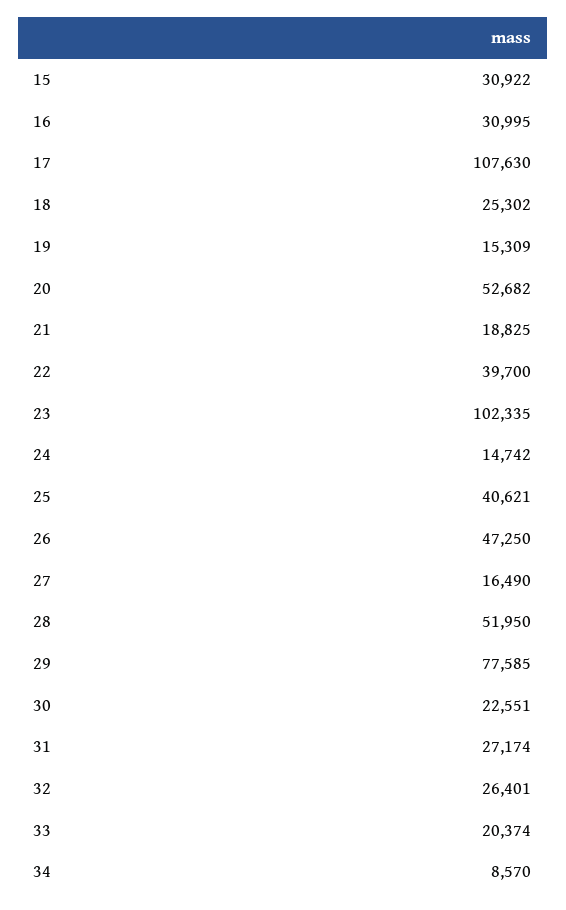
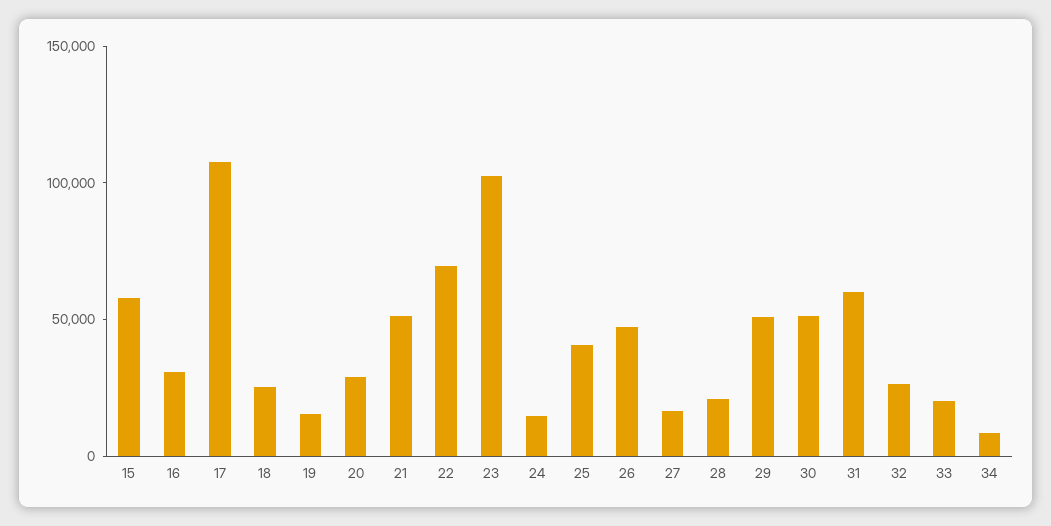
15: 30922 -> 60000
20: 52682 -> 30000
21: 18825 -> 50000
22: 39700 -> 70000
28: 51950 -> 20000
29: 77585 -> 50000
30: 22551 -> 50000
31: 27174 -> 60000

